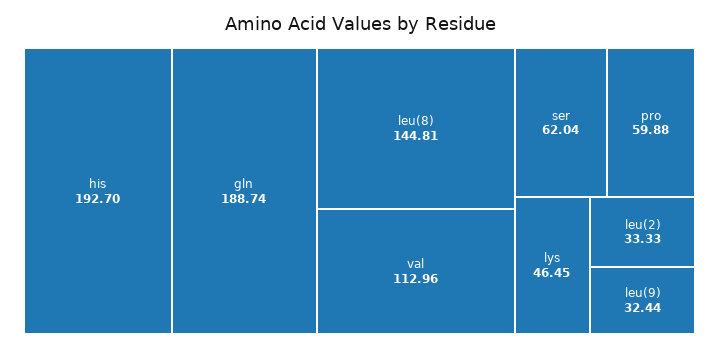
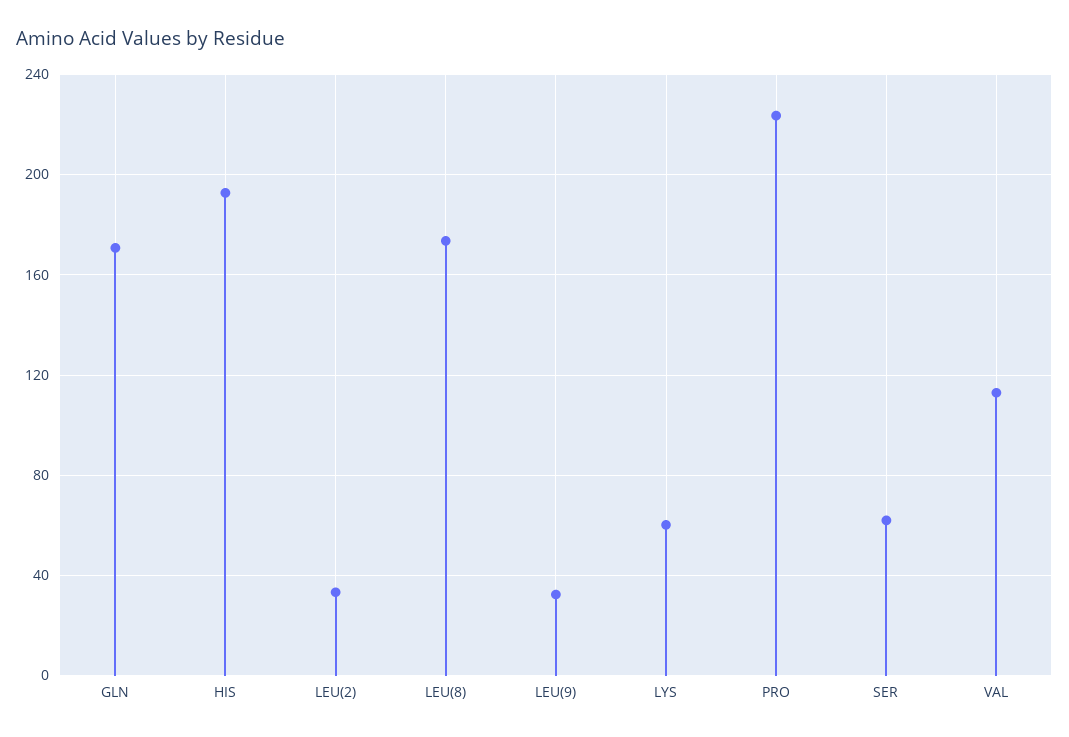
gln: 188.74 -> 170
leu(8): 144.81 -> 175
pro: 59.88 -> 225
lys: 46.45 -> 60

